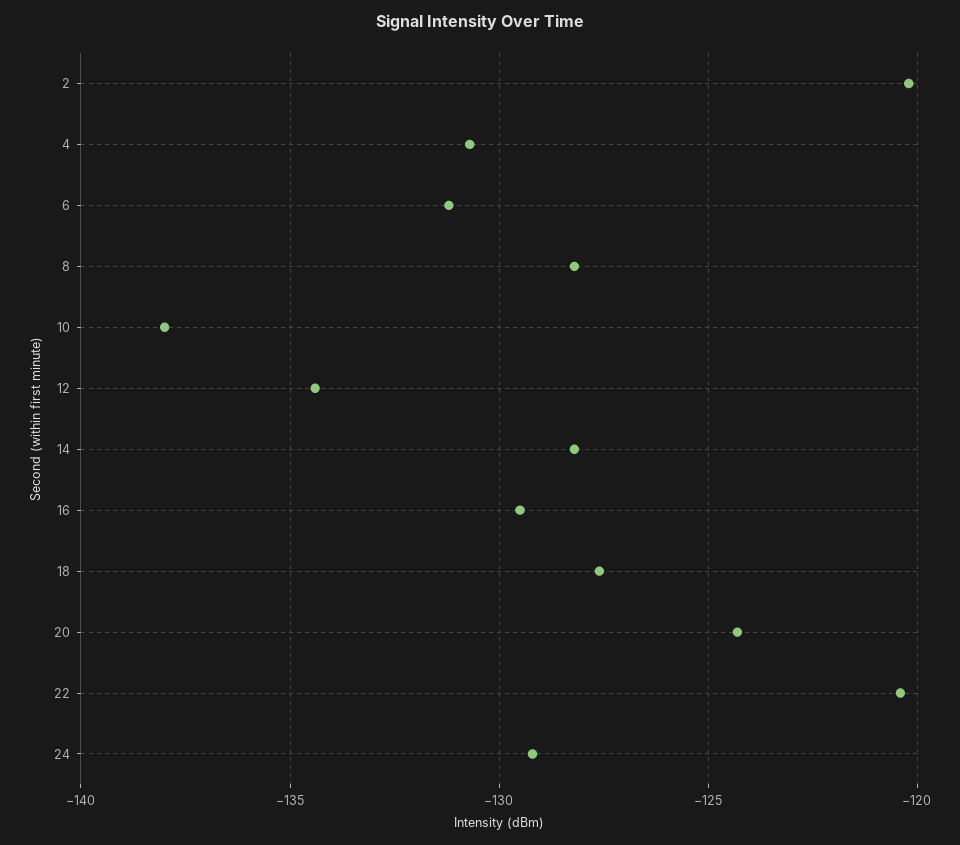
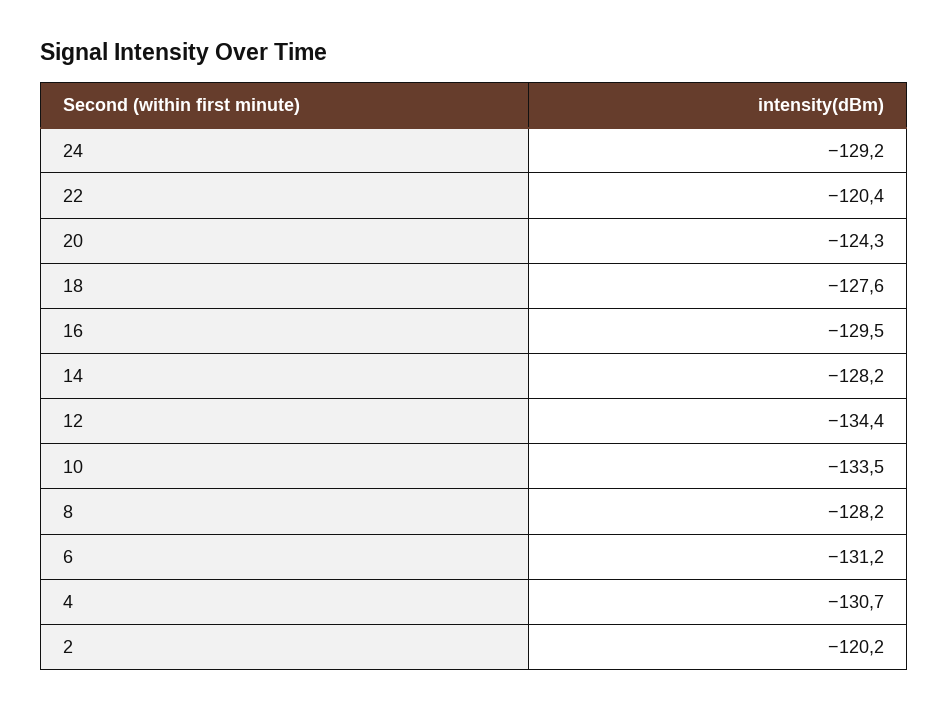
10: -138 -> -133.5

